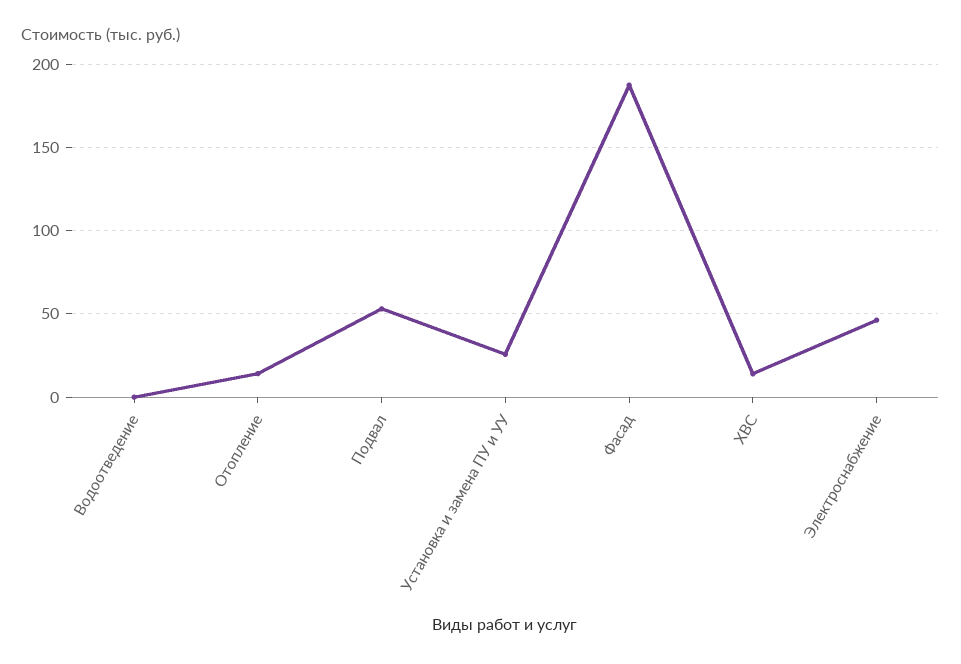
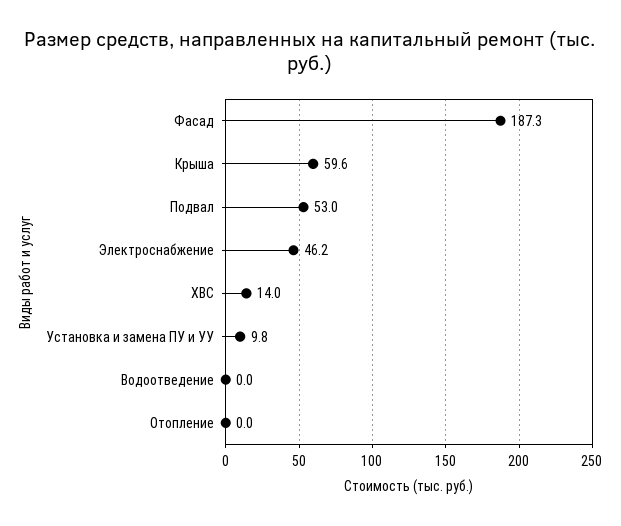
Отопление: 15 -> 0
Установка и замена ПУ и УУ: 25 -> 9.8
Крыша: none -> 59.6

